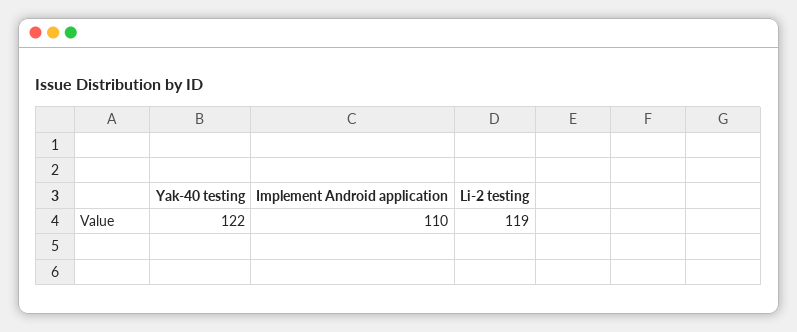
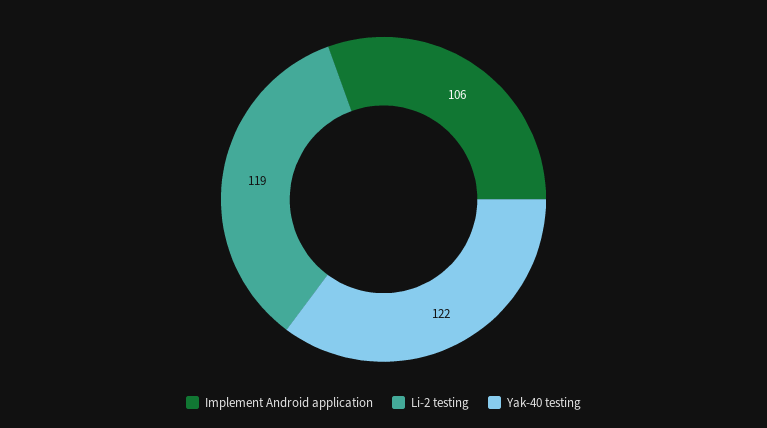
Implement Android application: 110 -> 106

